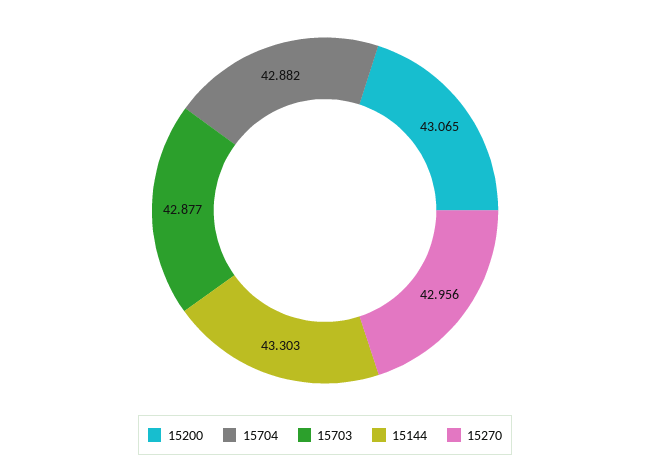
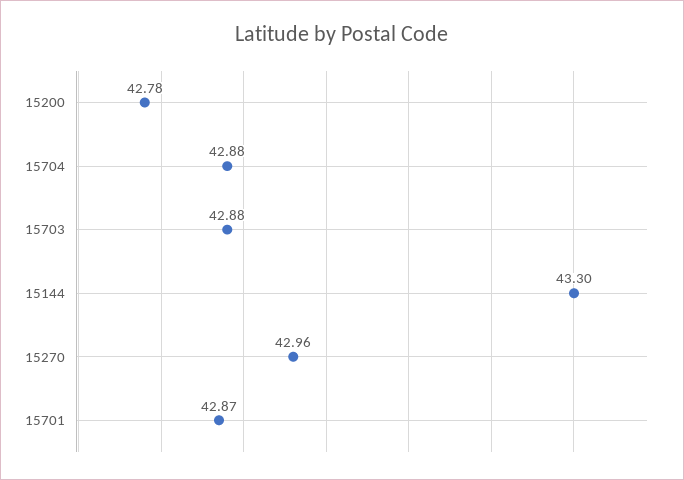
15200: 43.065 -> 42.78
15701: none -> 42.87

